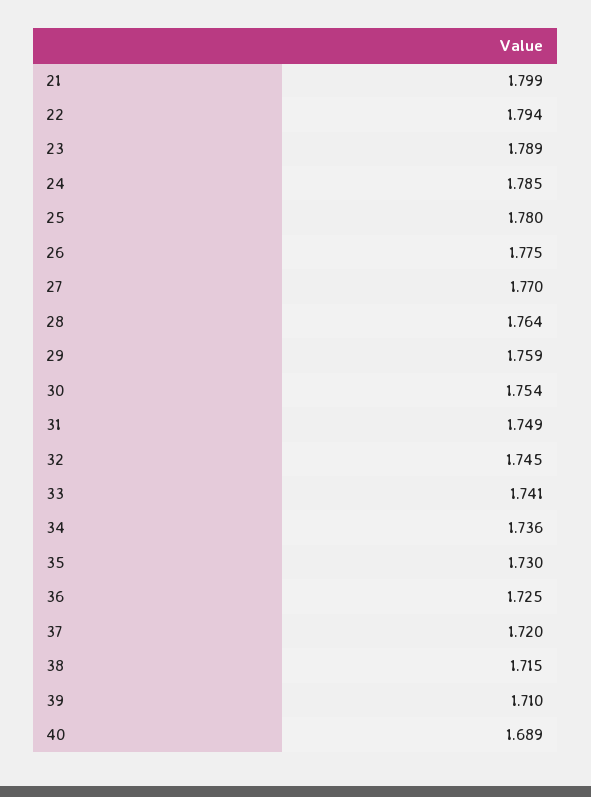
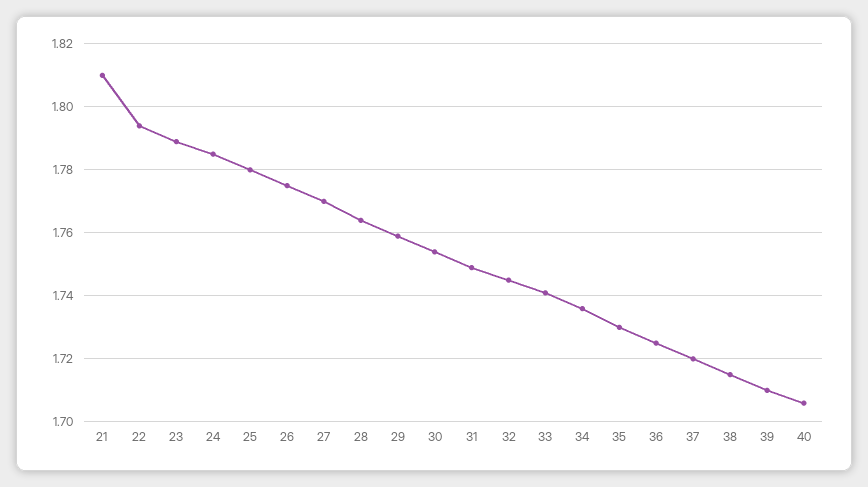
21: 1.799 -> 1.81
40: 1.689 -> 1.705

